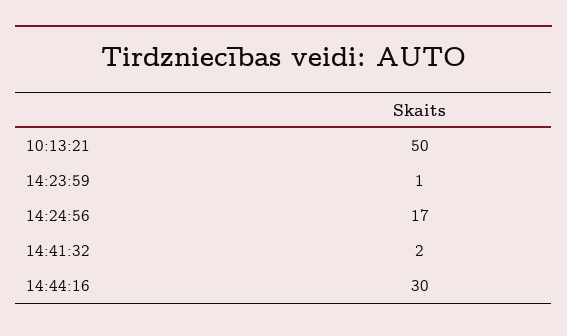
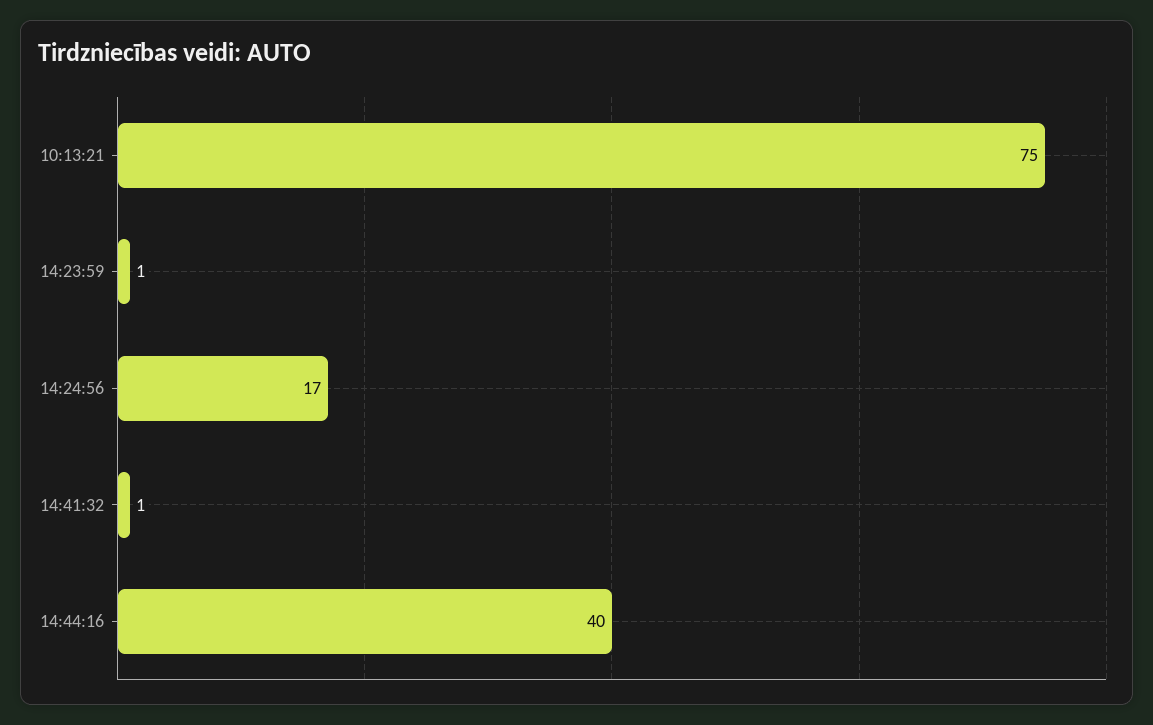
10:13:21: 50 -> 75
14:41:32: 2 -> 1
14:44:16: 30 -> 40

